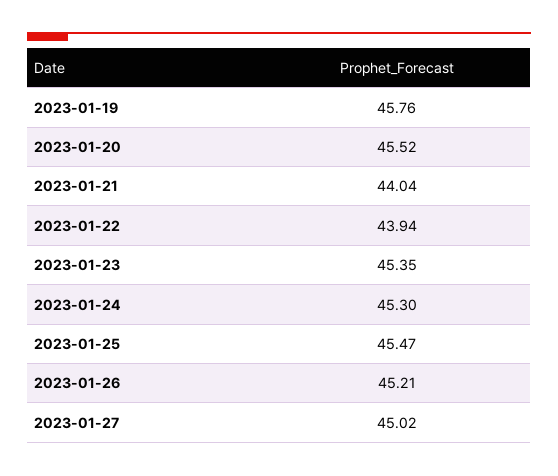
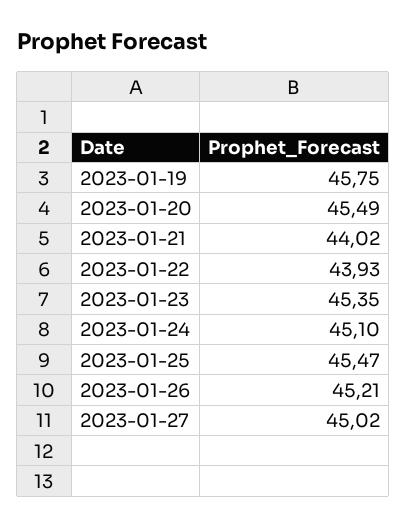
2023-01-19: 45.76 -> 45.75
2023-01-20: 45.52 -> 45.49
2023-01-21: 44.04 -> 44.02
2023-01-22: 43.94 -> 43.93
2023-01-24: 45.3 -> 45.1

